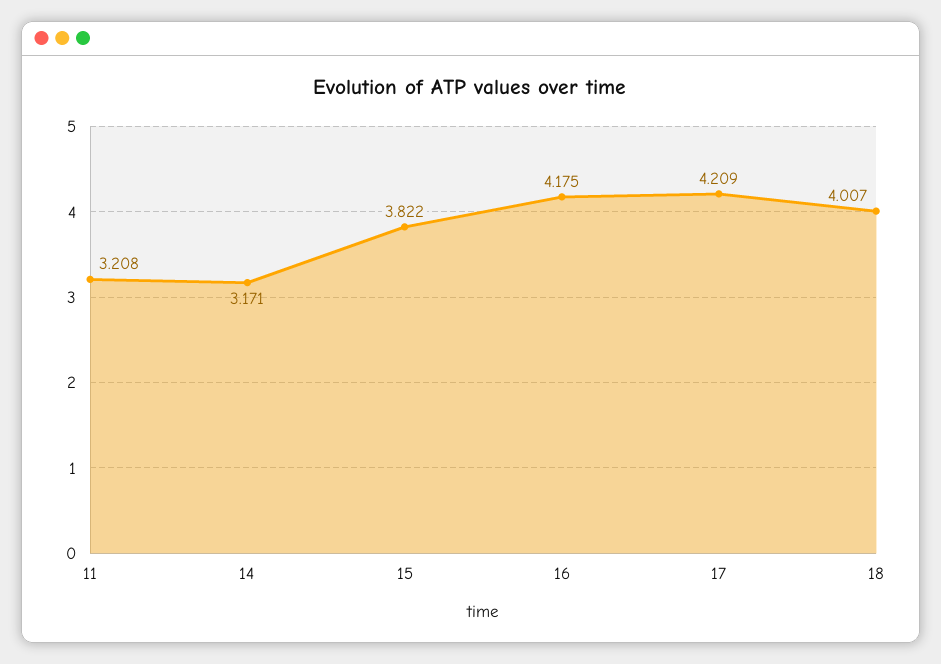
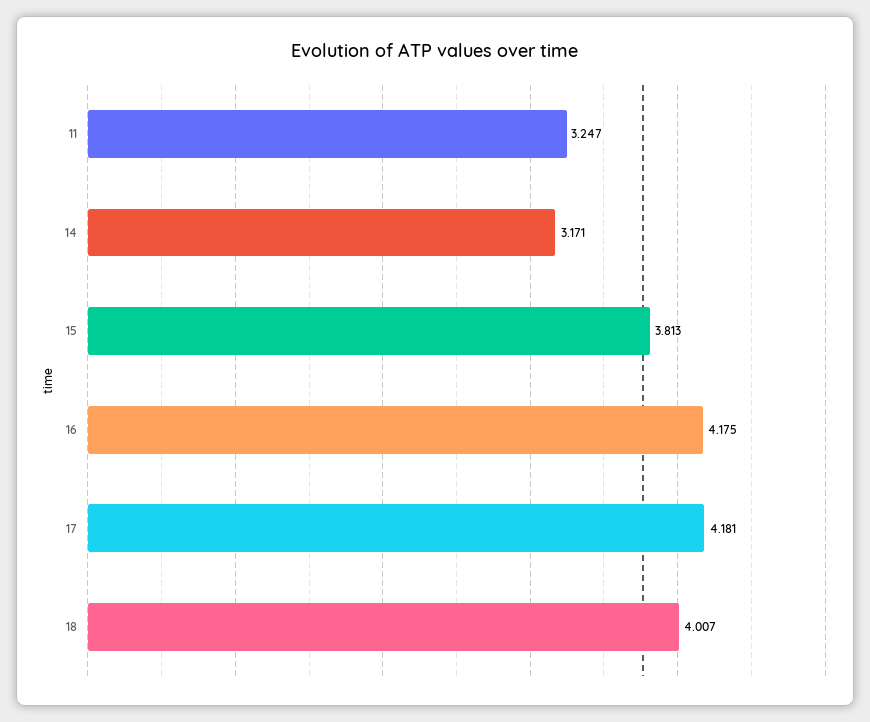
11: 3.208 -> 3.247
15: 3.822 -> 3.813
17: 4.209 -> 4.181

